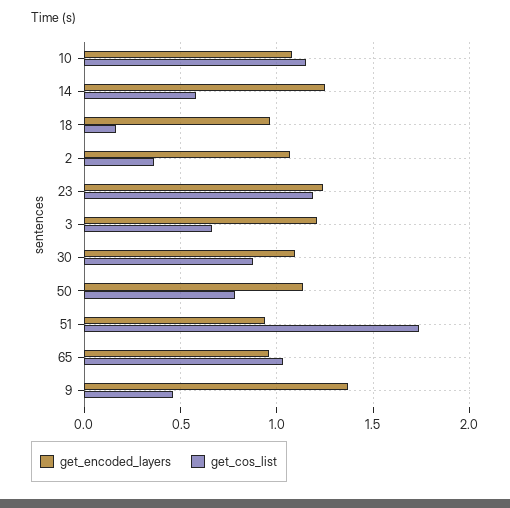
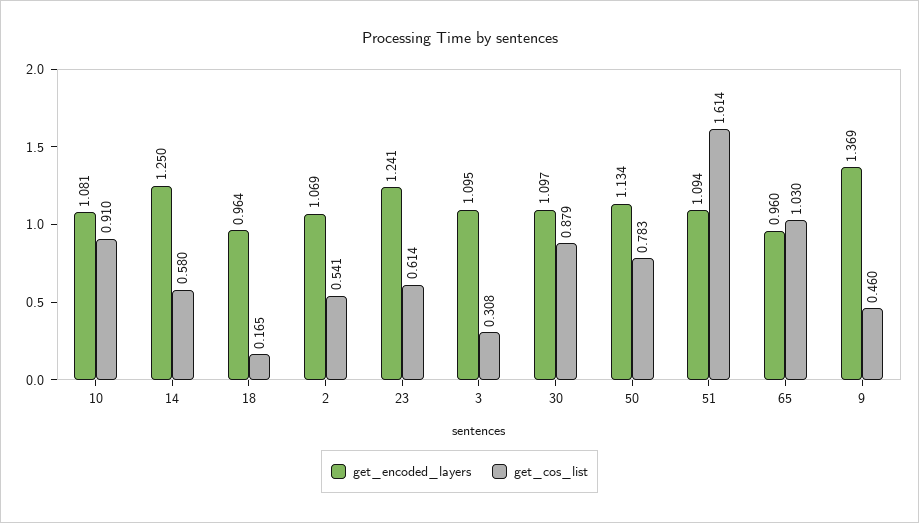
get_cos_list, 10: 1.15 -> 0.91
get_cos_list, 2: 0.35 -> 0.541
get_cos_list, 23: 1.2 -> 0.614
get_encoded_layers, 3: 1.2 -> 1.095
get_cos_list, 3: 0.65 -> 0.308
get_encoded_layers, 51: 0.95 -> 1.094
get_cos_list, 51: 1.75 -> 1.614

